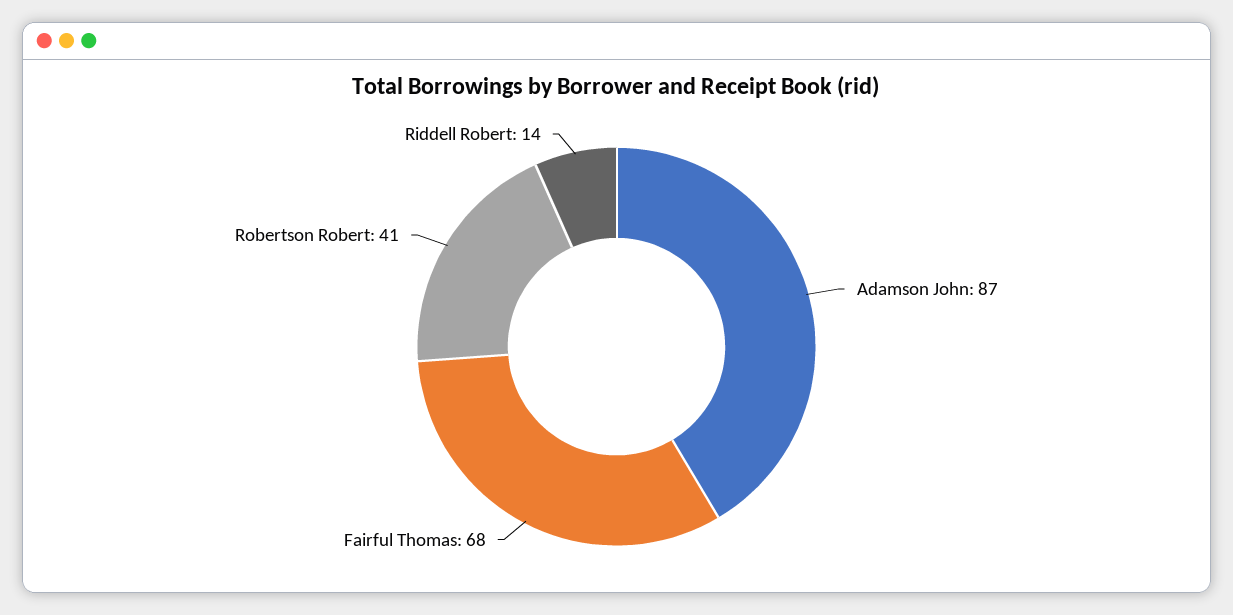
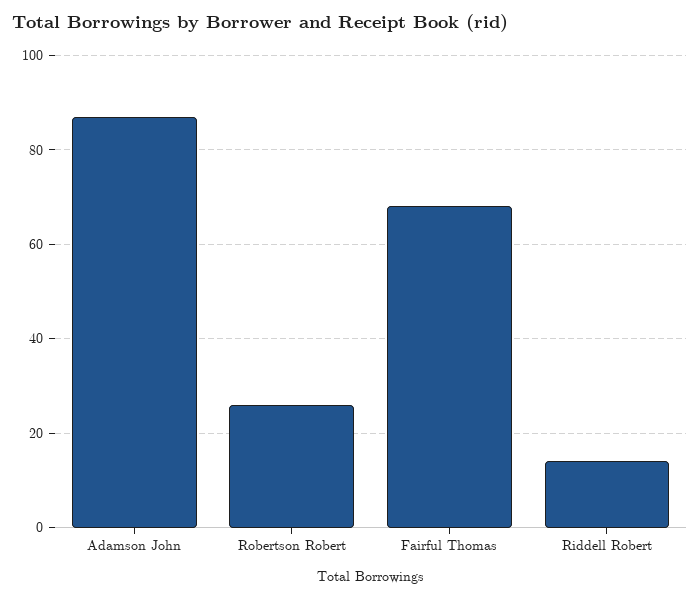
Robertson Robert: 41 -> 25

